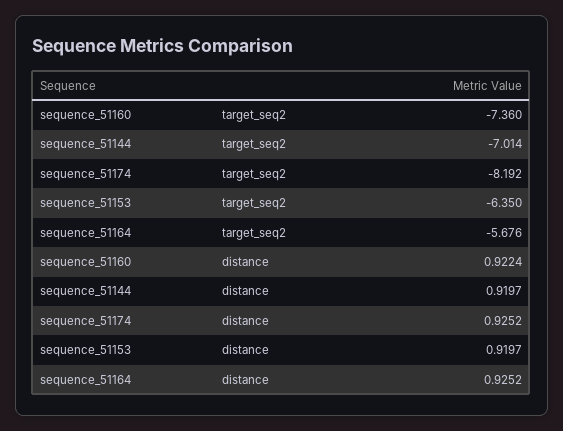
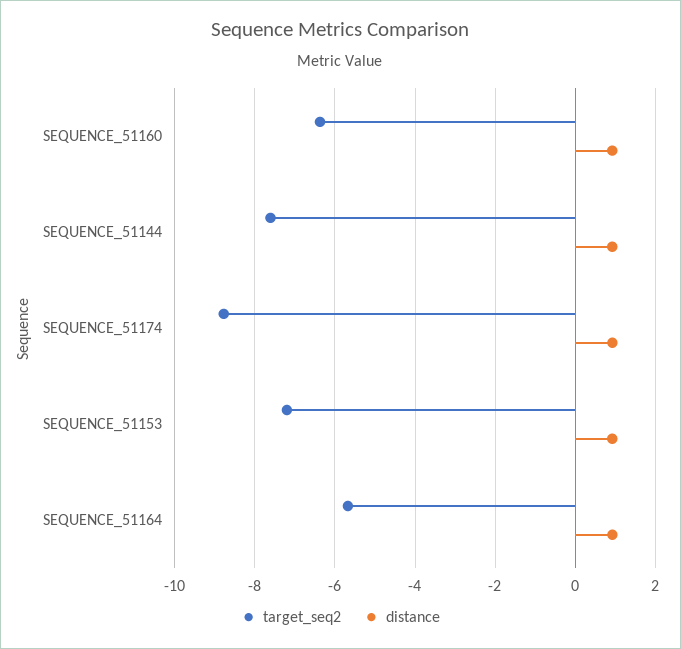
target_seq2, sequence_51160: -7.36 -> -6.4
target_seq2, sequence_51144: -7.014 -> -7.6
target_seq2, sequence_51174: -8.192 -> -8.8
target_seq2, sequence_51153: -6.35 -> -7.2

